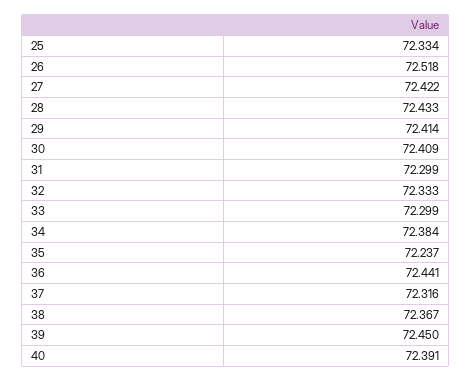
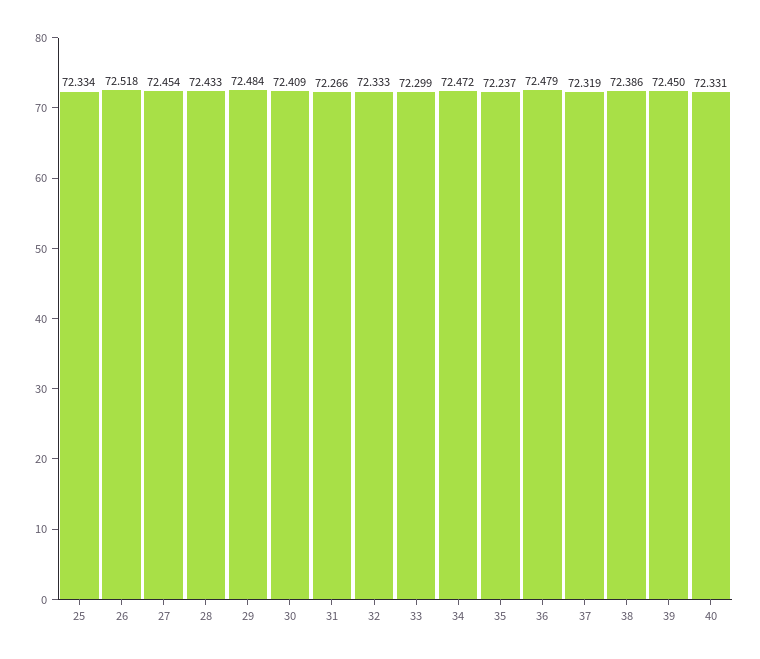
27: 72.422 -> 72.454
29: 72.414 -> 72.484
31: 72.299 -> 72.266
34: 72.384 -> 72.472
36: 72.441 -> 72.479
37: 72.316 -> 72.319
38: 72.367 -> 72.386
40: 72.391 -> 72.331

